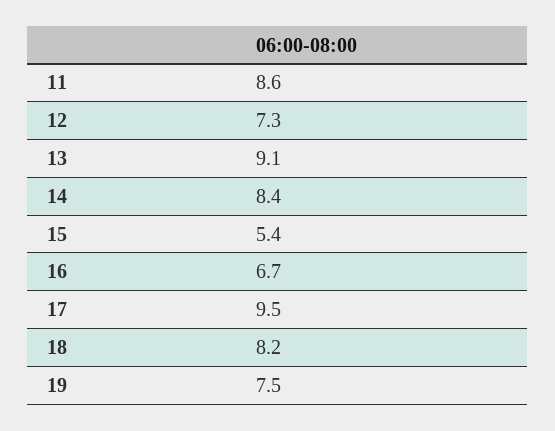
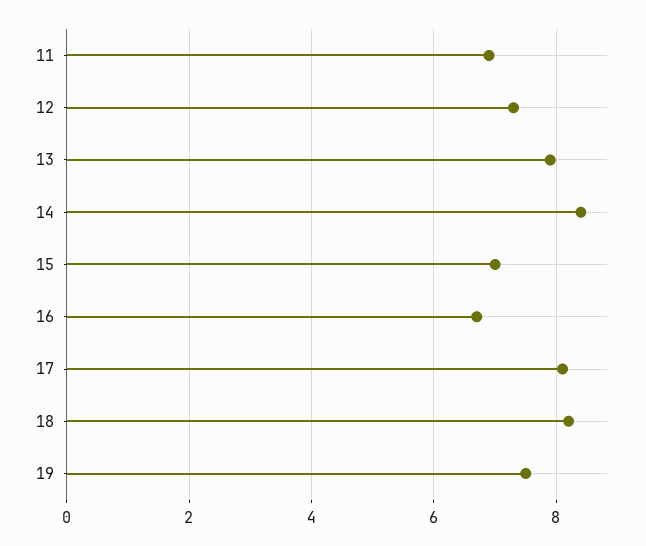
11: 8.6 -> 7
13: 9.1 -> 8
15: 5.4 -> 7
17: 9.5 -> 8

